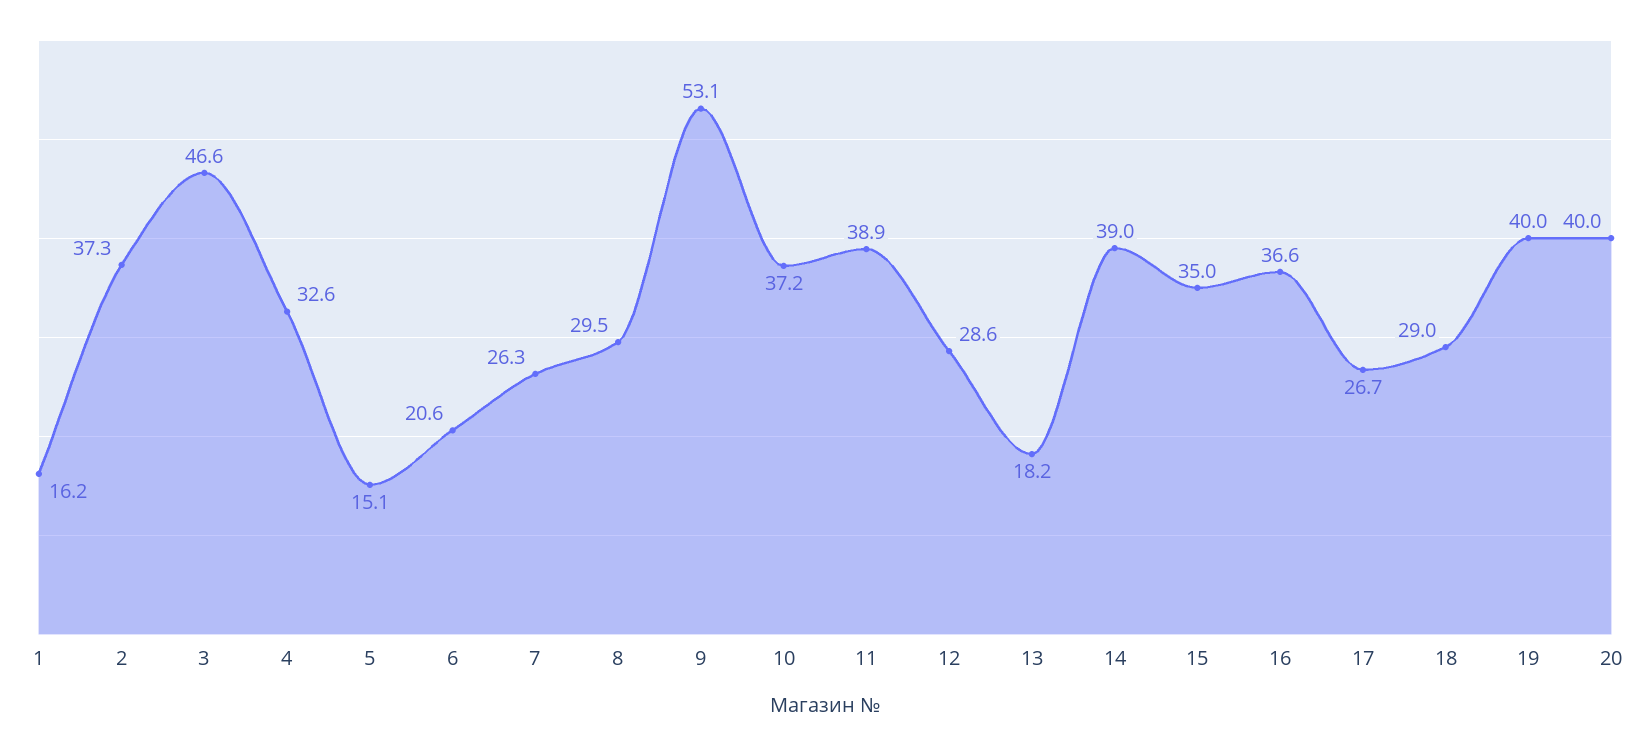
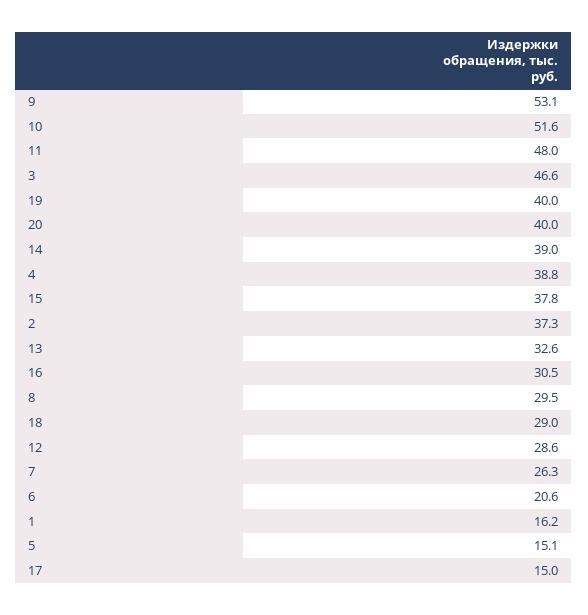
4: 32.6 -> 38.8
10: 37.2 -> 51.6
11: 38.9 -> 48
13: 18.2 -> 32.6
15: 35 -> 37.8
16: 36.6 -> 30.5
17: 26.7 -> 15

